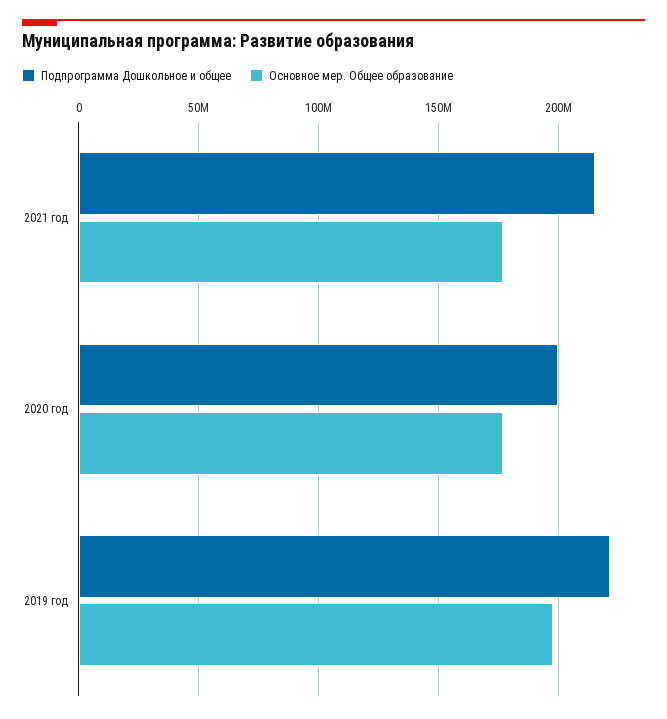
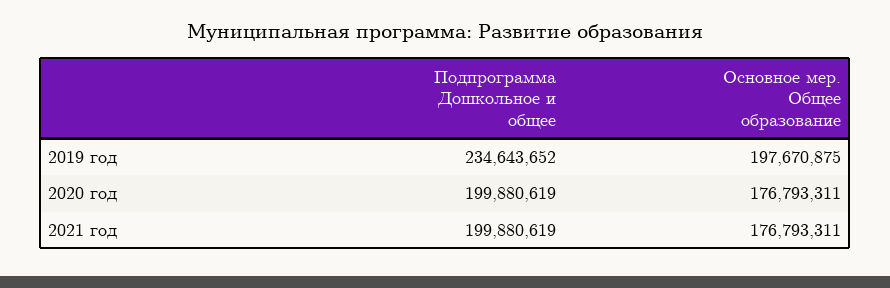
Подпрограмма Дошкольное и общее, 2021 год: 215000000 -> 199880619
Подпрограмма Дошкольное и общее, 2019 год: 220000000 -> 234643652

